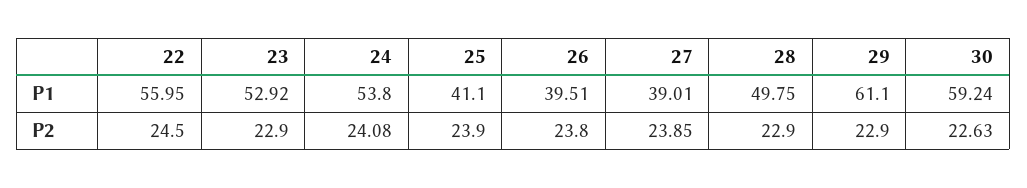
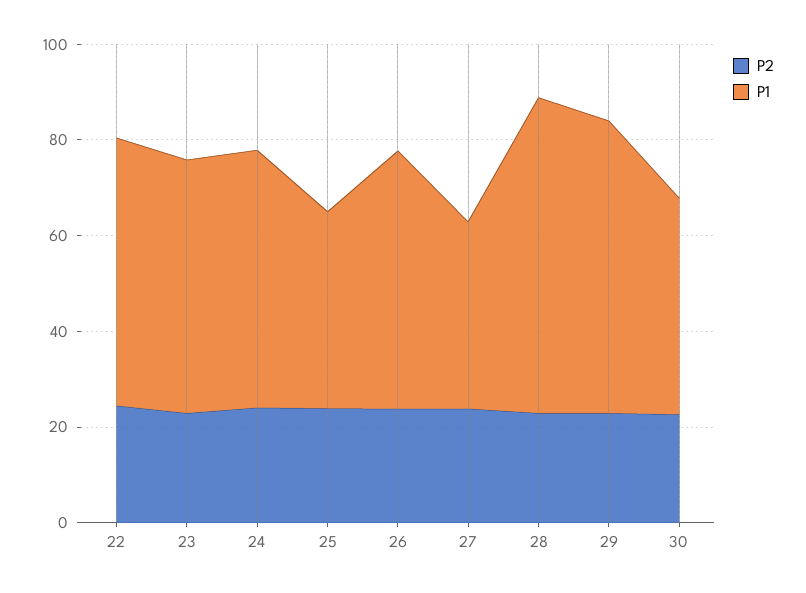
P1, 26: 39.51 -> 55
P1, 28: 49.75 -> 65
P1, 30: 59.24 -> 45

